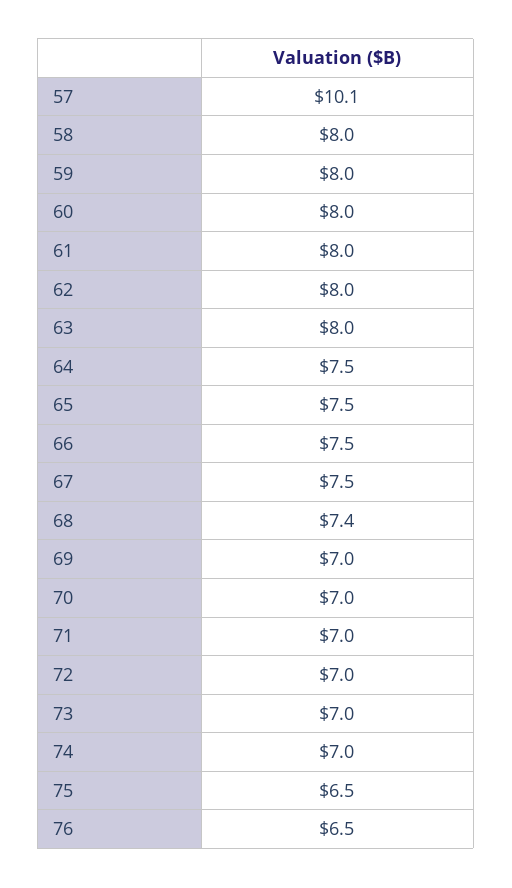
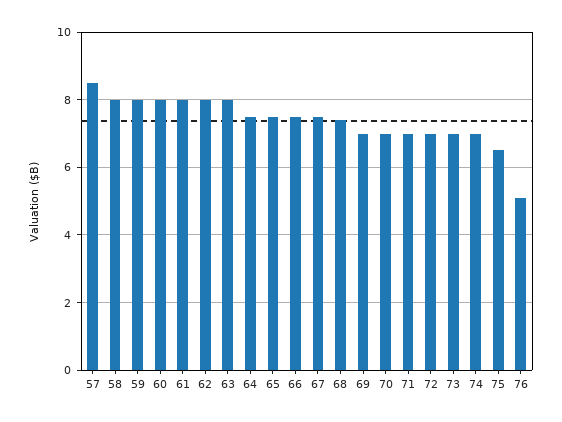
57: 10.1 -> 8.5
76: 6.5 -> 5

